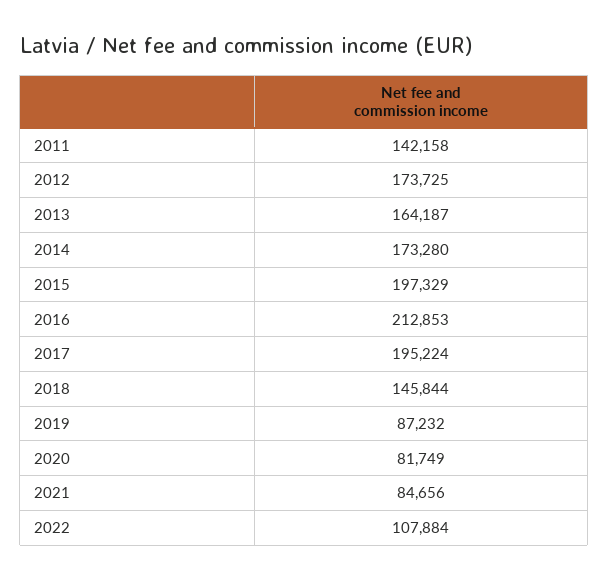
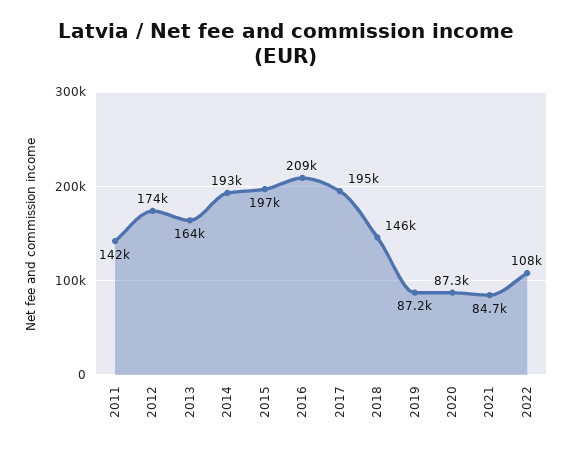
2014: 173280 -> 193000
2016: 212853 -> 209000
2020: 81749 -> 87300

